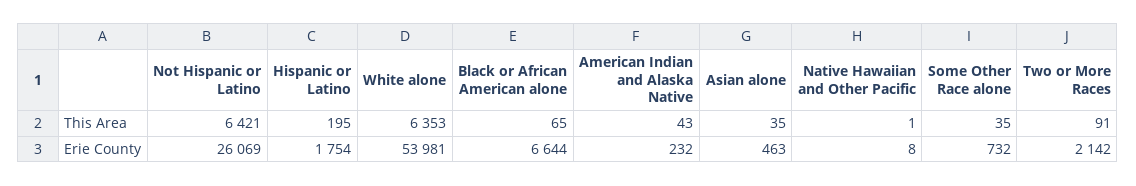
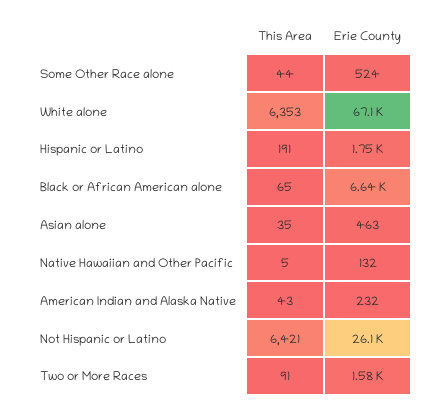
Hispanic or Latino, This Area: 195 -> 191
Native Hawaiian and Other Pacific, This Area: 1 -> 5
Some Other Race alone, This Area: 35 -> 44
White alone, Erie County: 53981 -> 67100
Native Hawaiian and Other Pacific, Erie County: 8 -> 132
Some Other Race alone, Erie County: 732 -> 524
Two or More Races, Erie County: 2142 -> 1580

